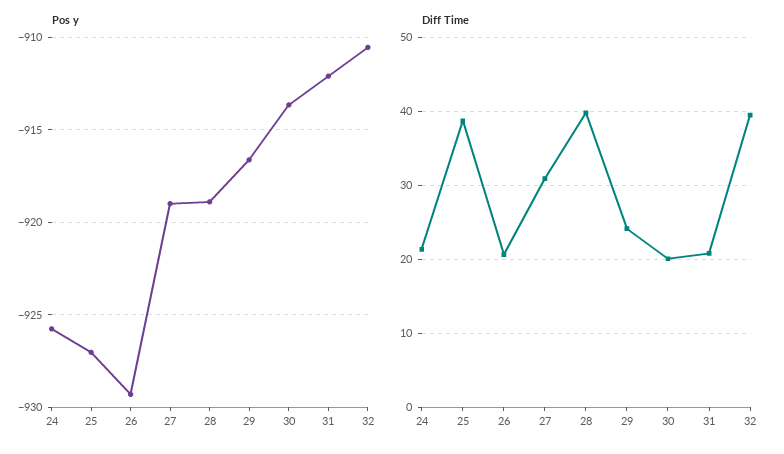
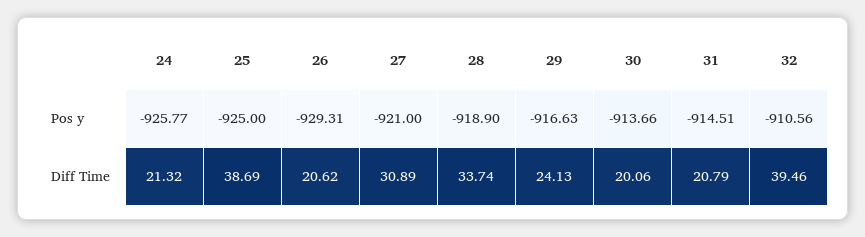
Pos y, 25: -927 -> -925
Pos y, 27: -919 -> -921
Pos y, 31: -912 -> -914.51
Diff Time, 28: 40 -> 33.74

